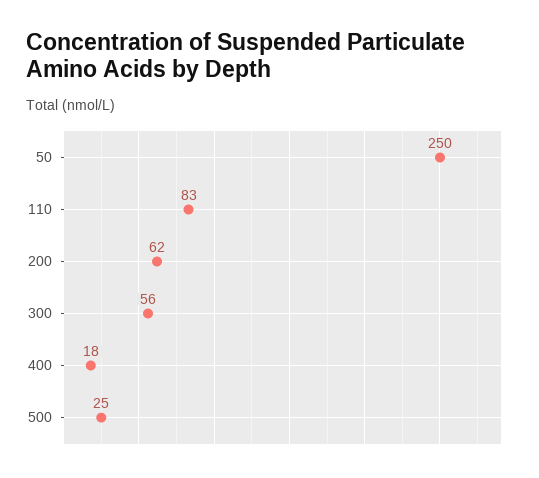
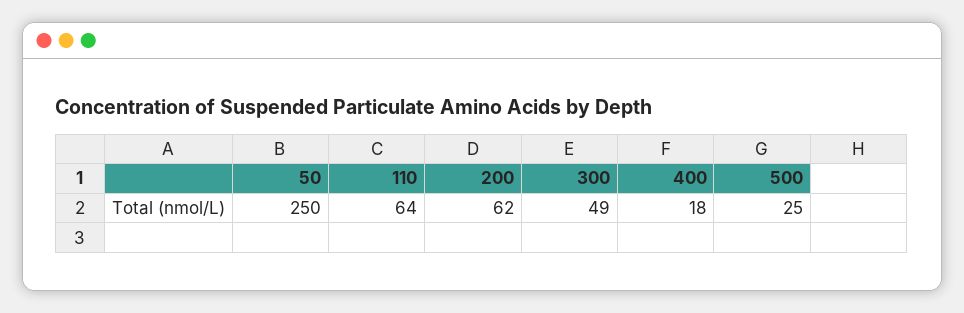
110: 83 -> 64
300: 56 -> 49

